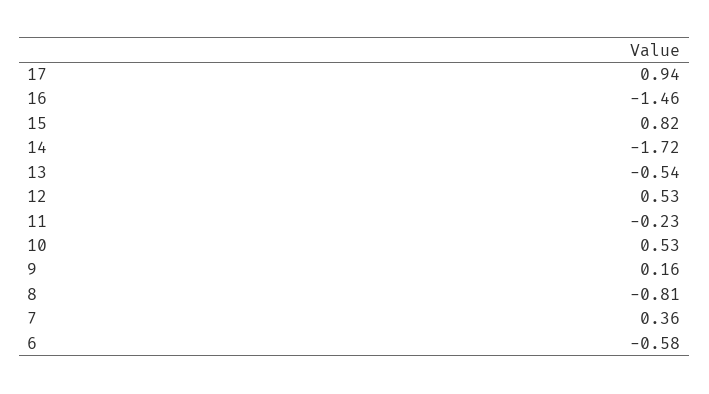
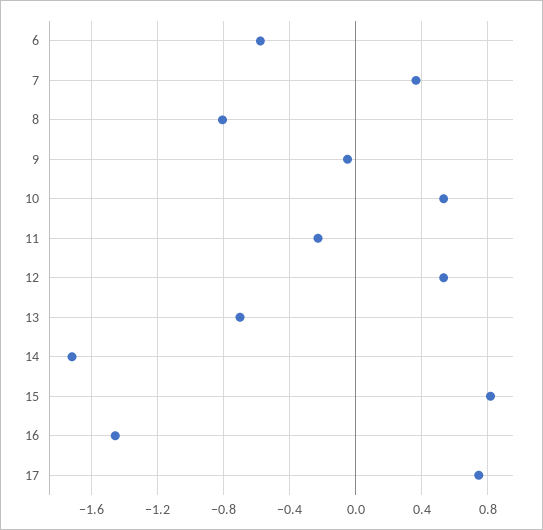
17: 0.94 -> 0.75
13: -0.54 -> -0.7
9: 0.16 -> -0.05

